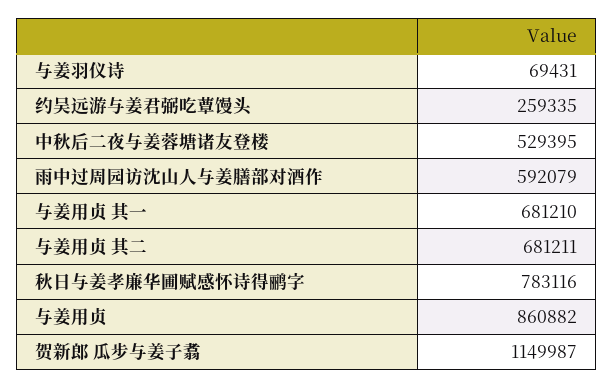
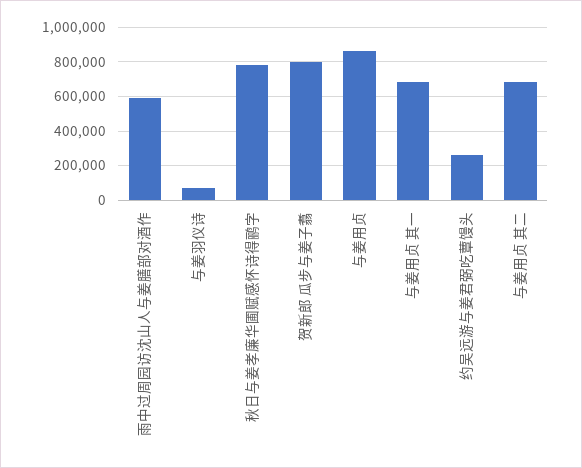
中秋后二夜与姜蓉塘诸友登楼: 529395 -> none
贺新郎 瓜步与姜子翥: 1149987 -> 800000

